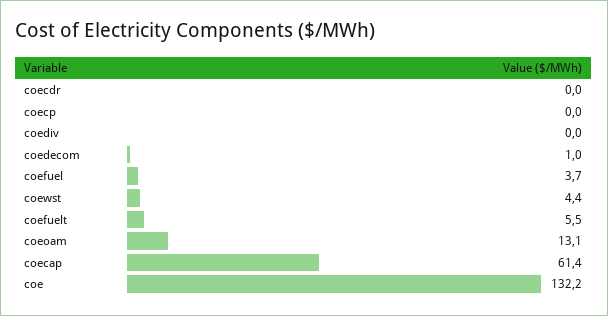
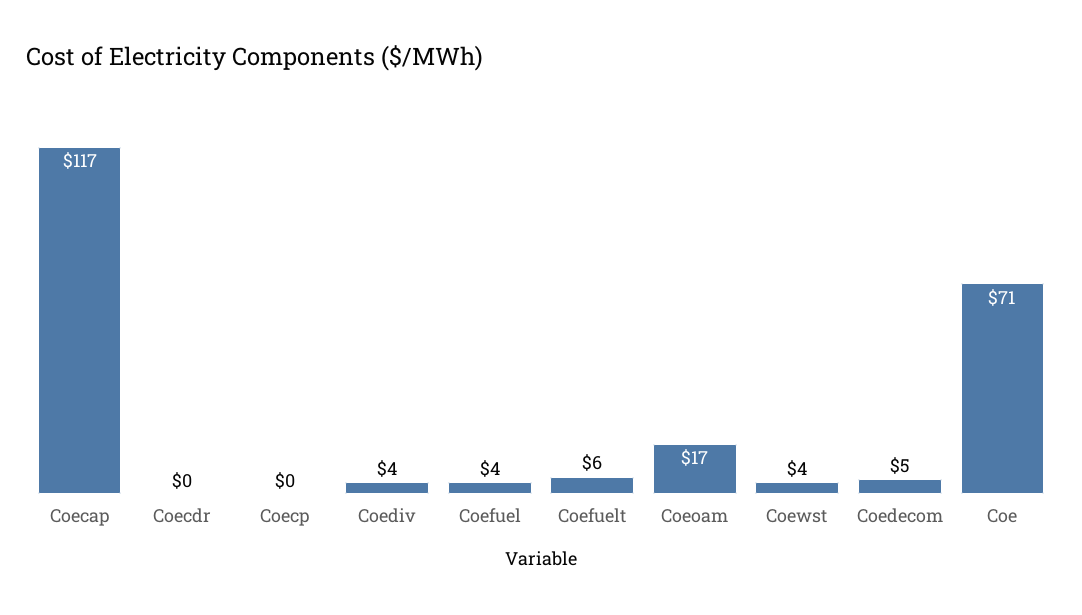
coediv: 0 -> 4
coedecom: 1 -> 5
coeoam: 13.1 -> 17
coecap: 61.4 -> 117
coe: 132.2 -> 71

